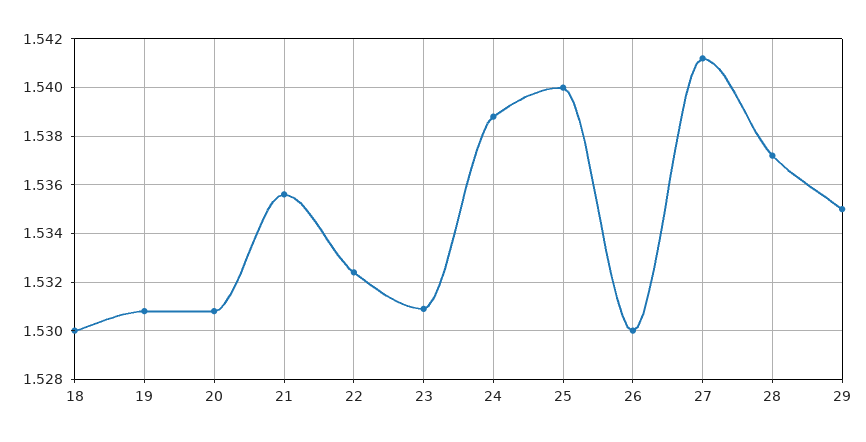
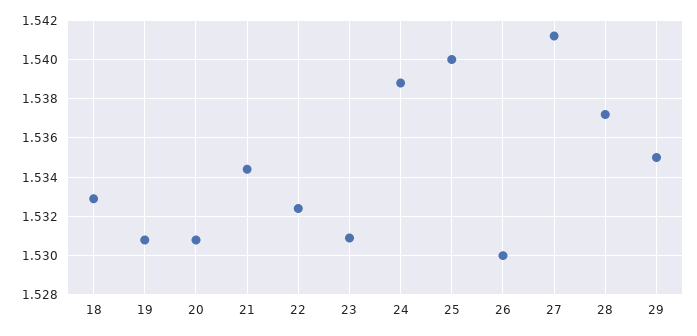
18: 1.53 -> 1.533
21: 1.5355 -> 1.5345

